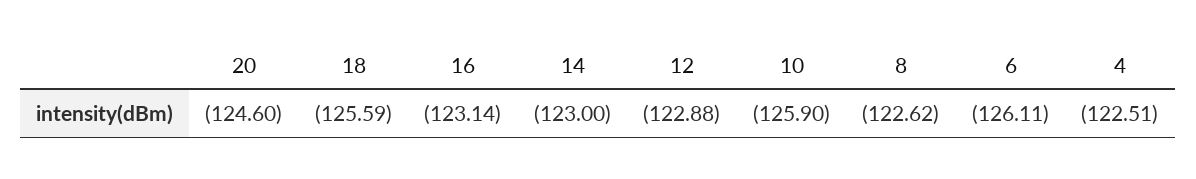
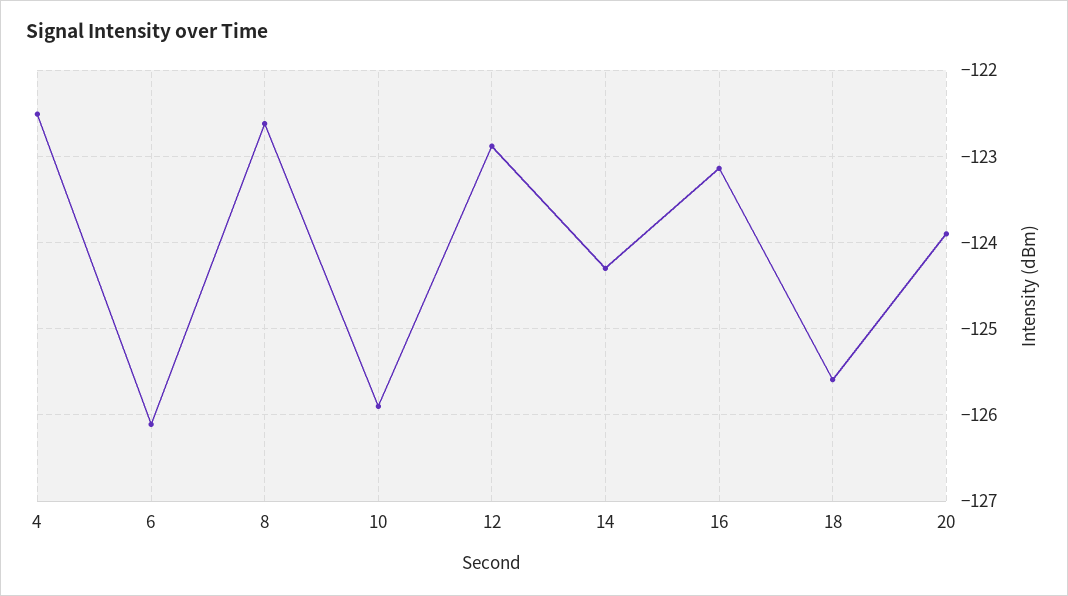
20: -124.6 -> -123.9
14: -123 -> -124.3

